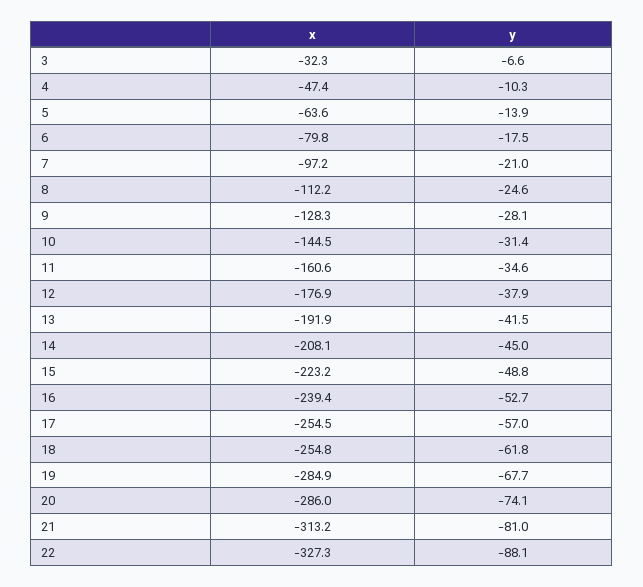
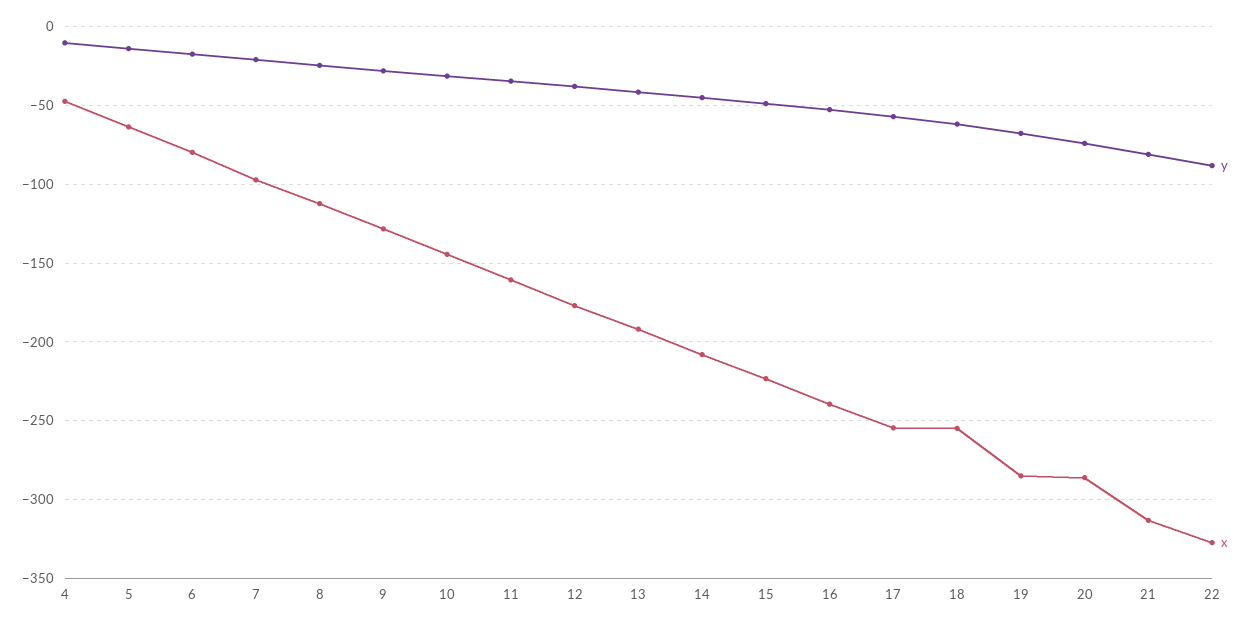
x, 3: -32.3 -> none
y, 3: -6.6 -> none

